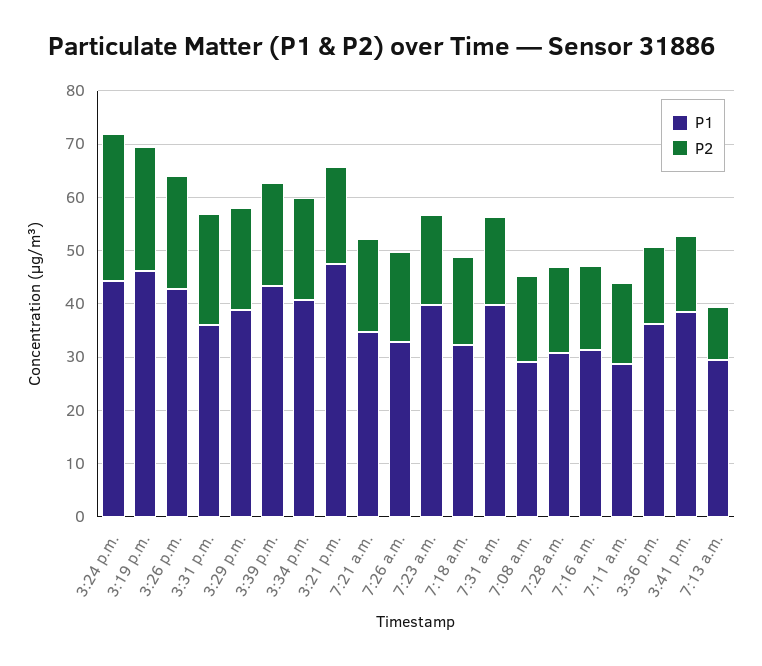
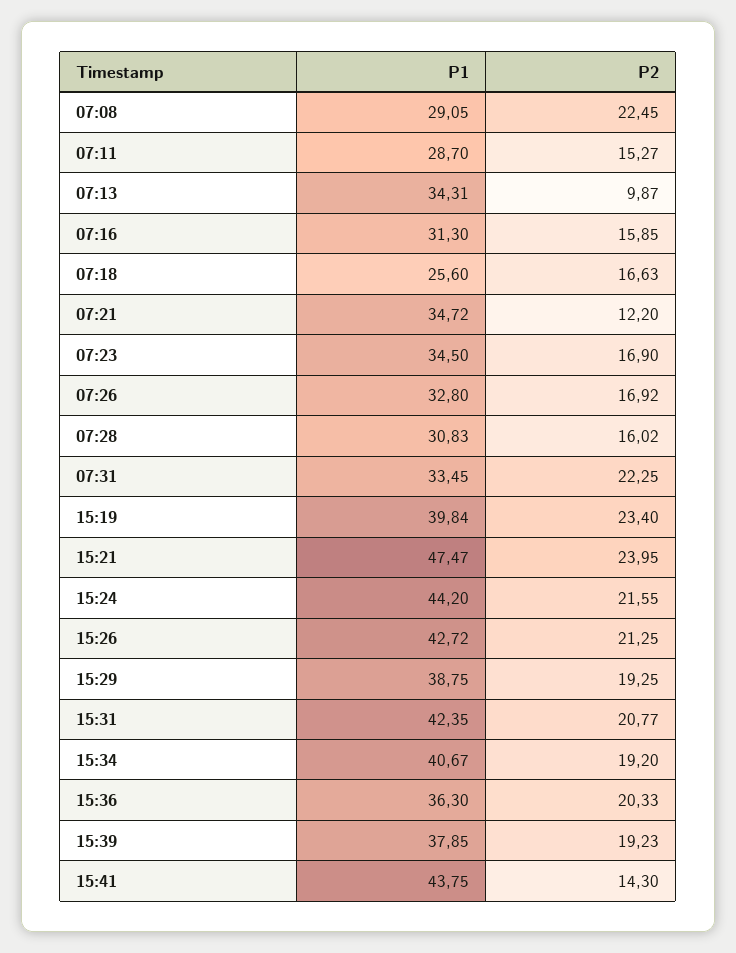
P2, 3:24 p.m.: 28 -> 21.55
P1, 3:19 p.m.: 46 -> 39.84
P1, 3:31 p.m.: 36 -> 42.35
P1, 3:39 p.m.: 44 -> 37.85
P2, 3:21 p.m.: 18 -> 23.95
P2, 7:21 a.m.: 18 -> 12.2
P1, 7:23 a.m.: 40 -> 34.5
P1, 7:18 a.m.: 32 -> 25.6
P1, 7:31 a.m.: 40 -> 33.45
P2, 7:31 a.m.: 16 -> 22.25
P2, 7:08 a.m.: 16 -> 22.45
P2, 3:36 p.m.: 14 -> 20.33
P1, 3:41 p.m.: 38 -> 43.75
P1, 7:13 a.m.: 30 -> 34.31

